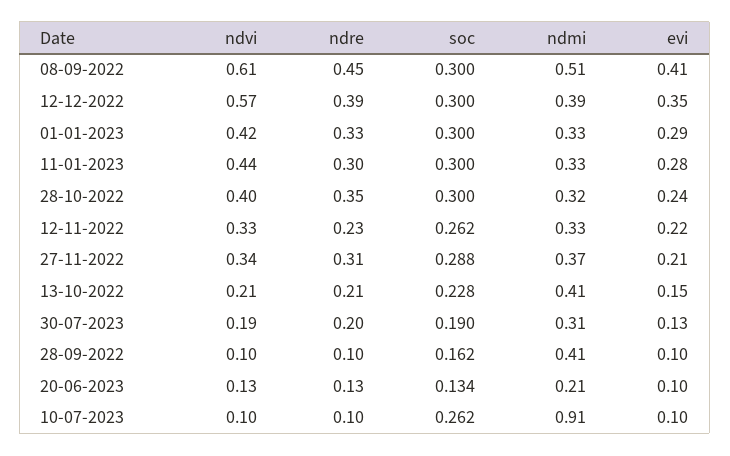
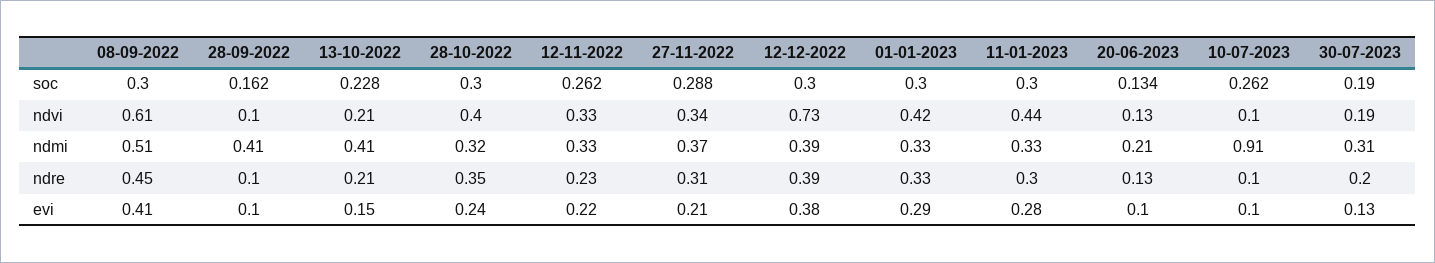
ndvi, 12-12-2022: 0.57 -> 0.73
evi, 12-12-2022: 0.35 -> 0.38

